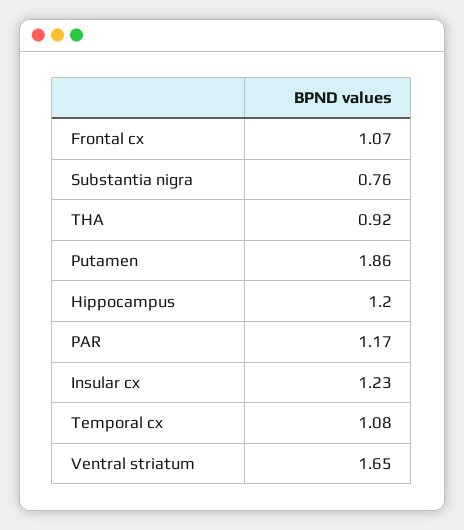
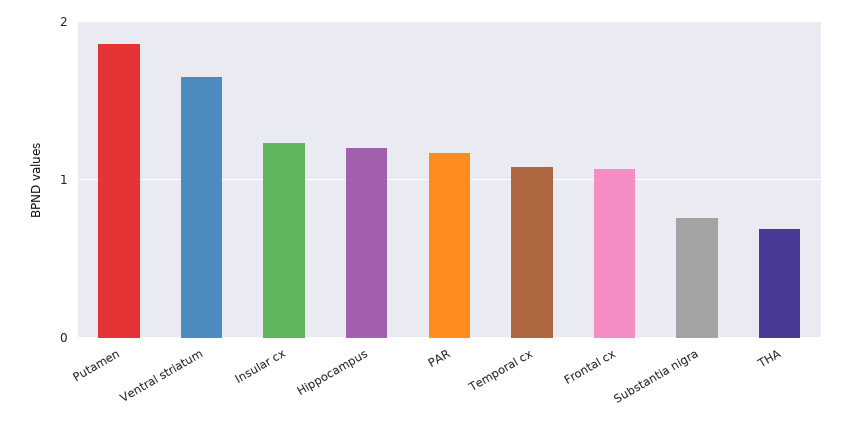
THA: 0.92 -> 0.7

